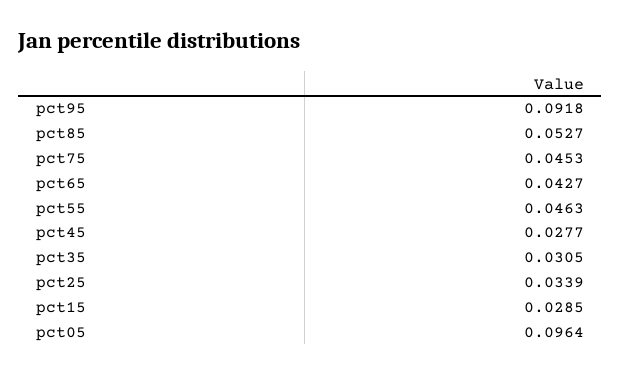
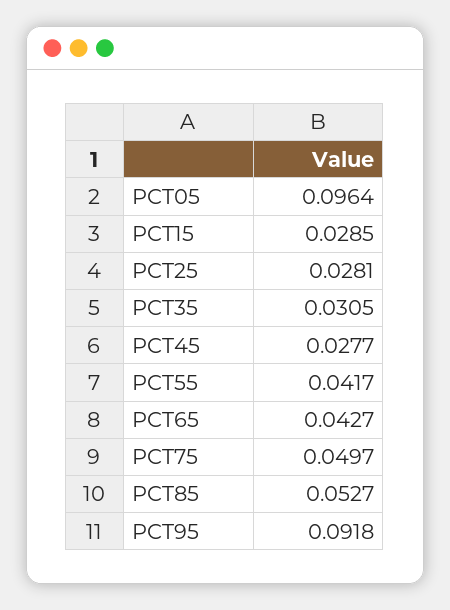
pct75: 0.0453 -> 0.0497
pct55: 0.0463 -> 0.0417
pct25: 0.0339 -> 0.0281

